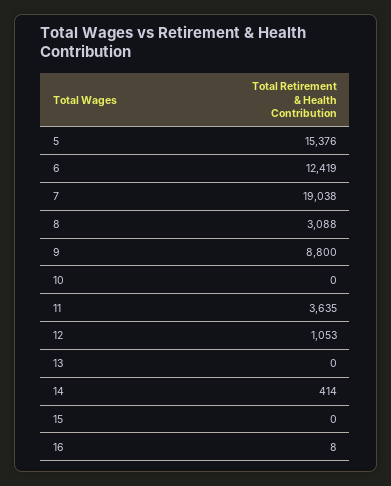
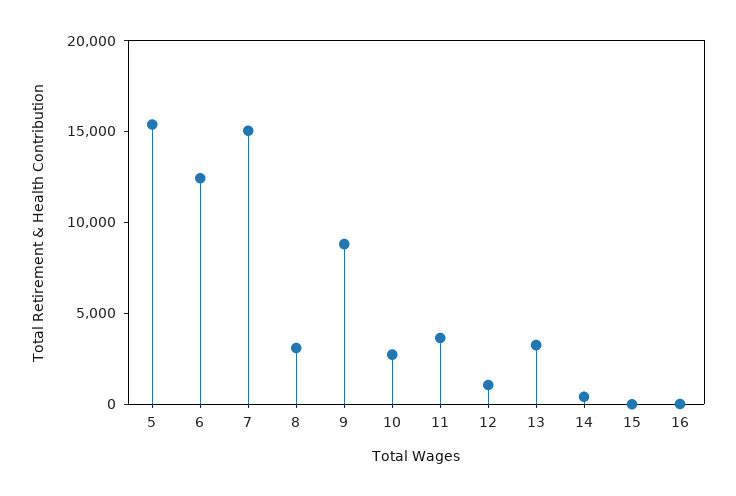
7: 19038 -> 15000
10: 0 -> 3000
13: 0 -> 3000

